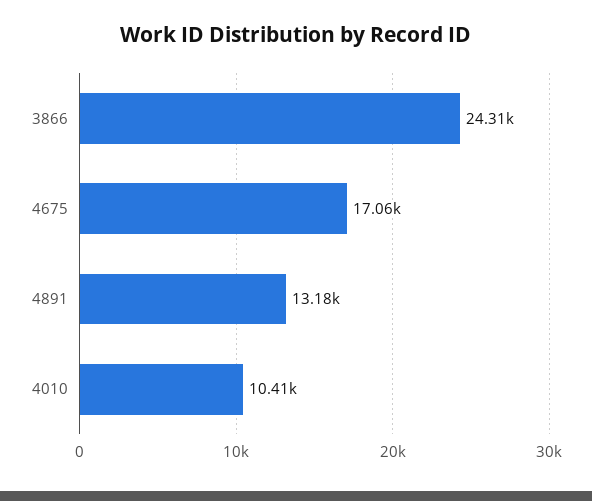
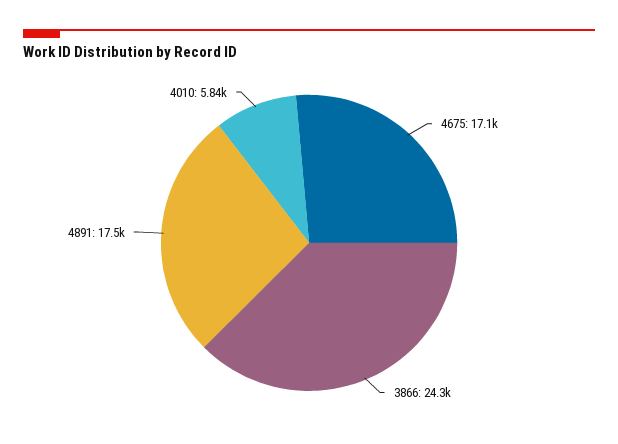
4891: 13180 -> 17500
4010: 10410 -> 5840

